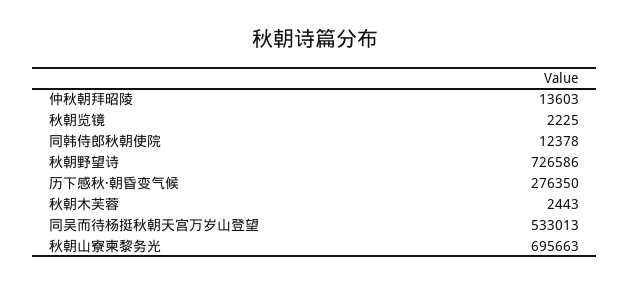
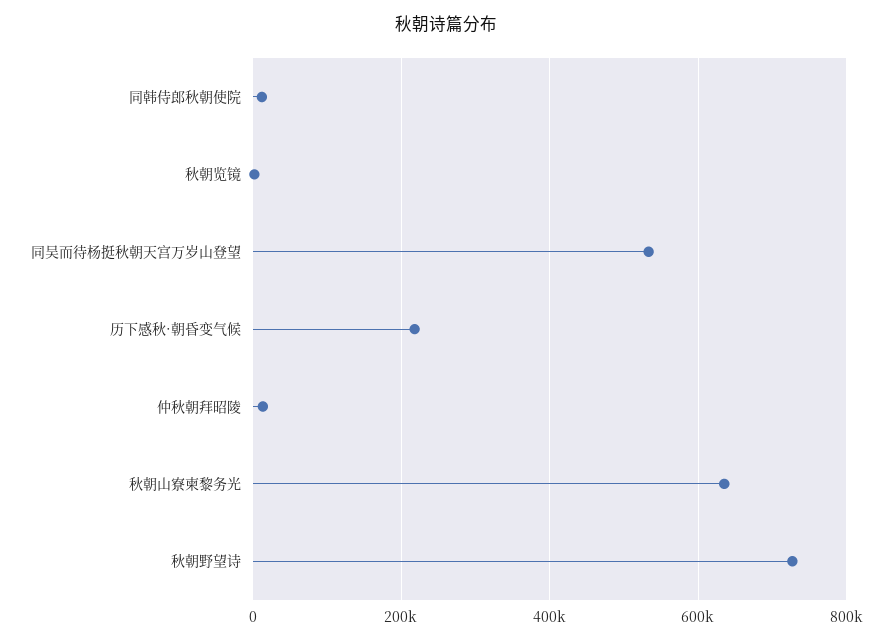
历下感秋·朝昏变气候: 276350 -> 220000
秋朝木芙蓉: 2443 -> none
秋朝山寮柬黎务光: 695663 -> 640000

